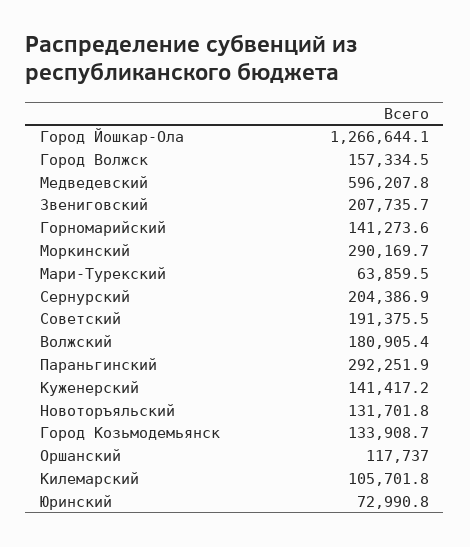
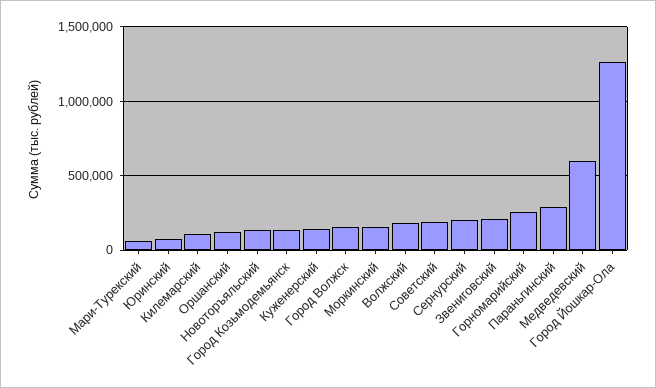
Горномарийский: 141273.6 -> 250000
Моркинский: 290169.7 -> 150000

